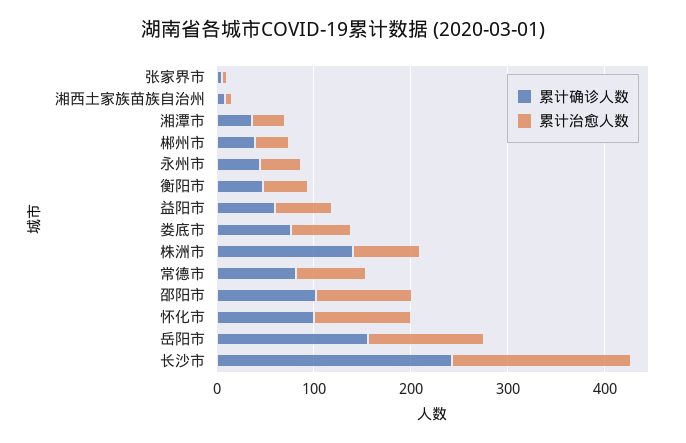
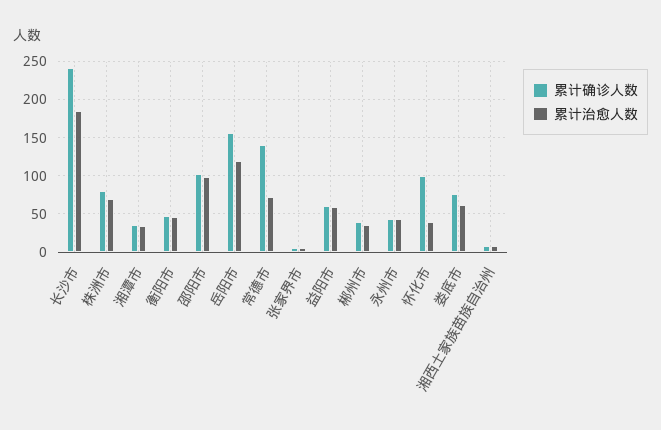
累计确诊人数, 株洲市: 140 -> 80
累计确诊人数, 常德市: 80 -> 140
累计治愈人数, 怀化市: 100 -> 40

